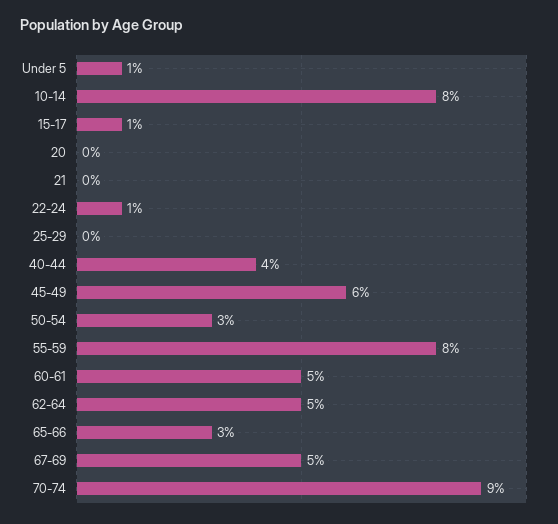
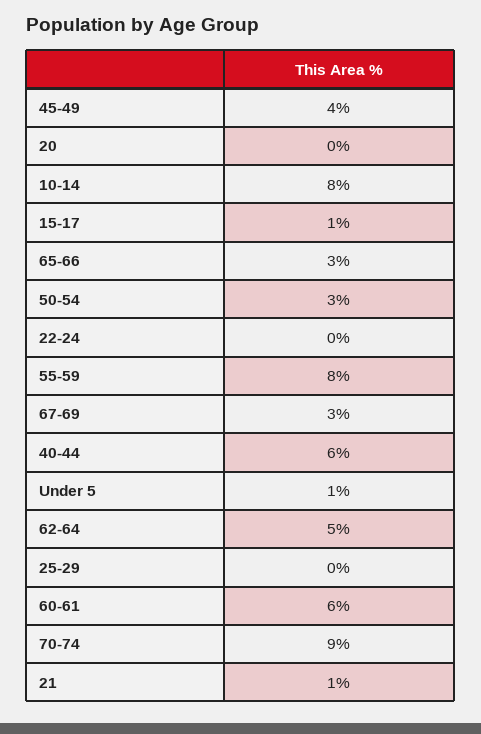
21: 0 -> 1
22-24: 1 -> 0
40-44: 4 -> 6
45-49: 6 -> 4
60-61: 5 -> 6
67-69: 5 -> 3

